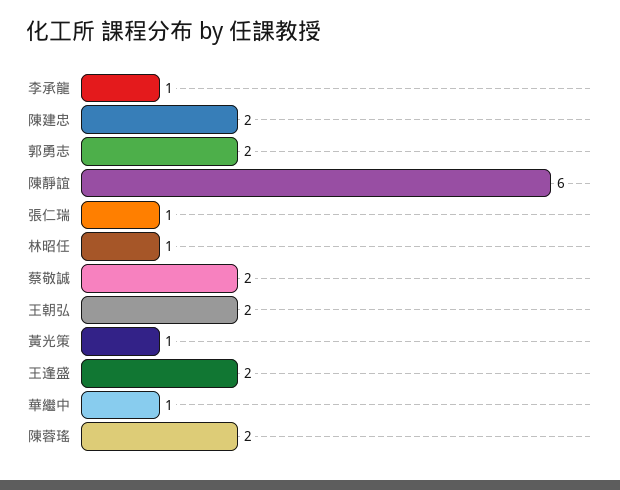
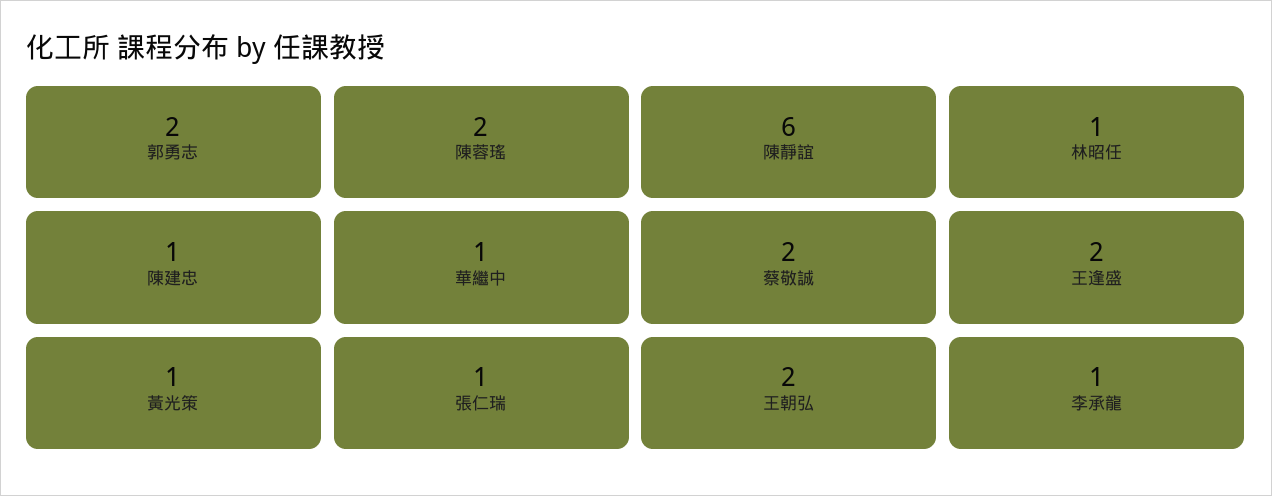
陳建忠: 2 -> 1

